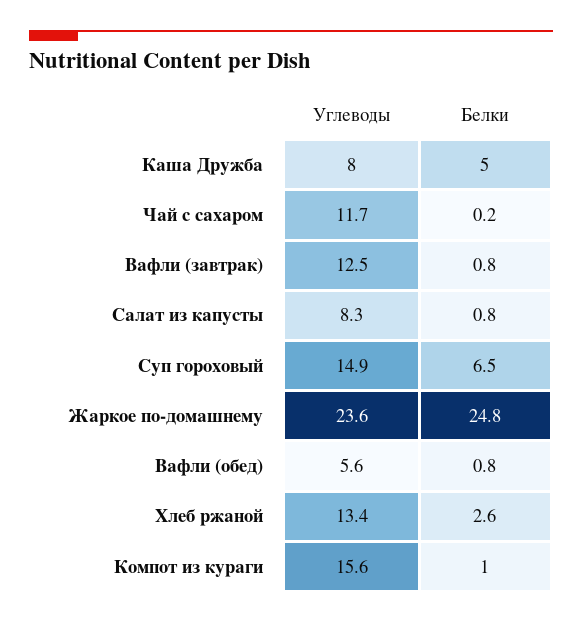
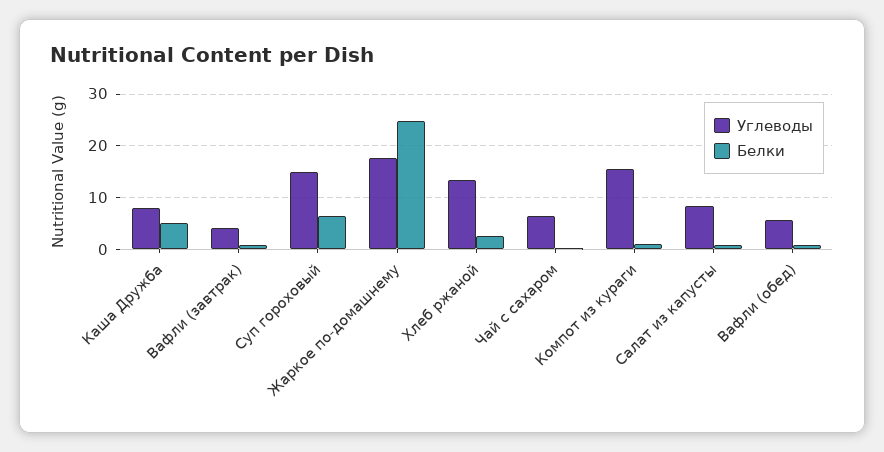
Углеводы, Чай с сахаром: 11.7 -> 6
Углеводы, Вафли (завтрак): 12.5 -> 4
Углеводы, Жаркое по-домашнему: 23.6 -> 18

